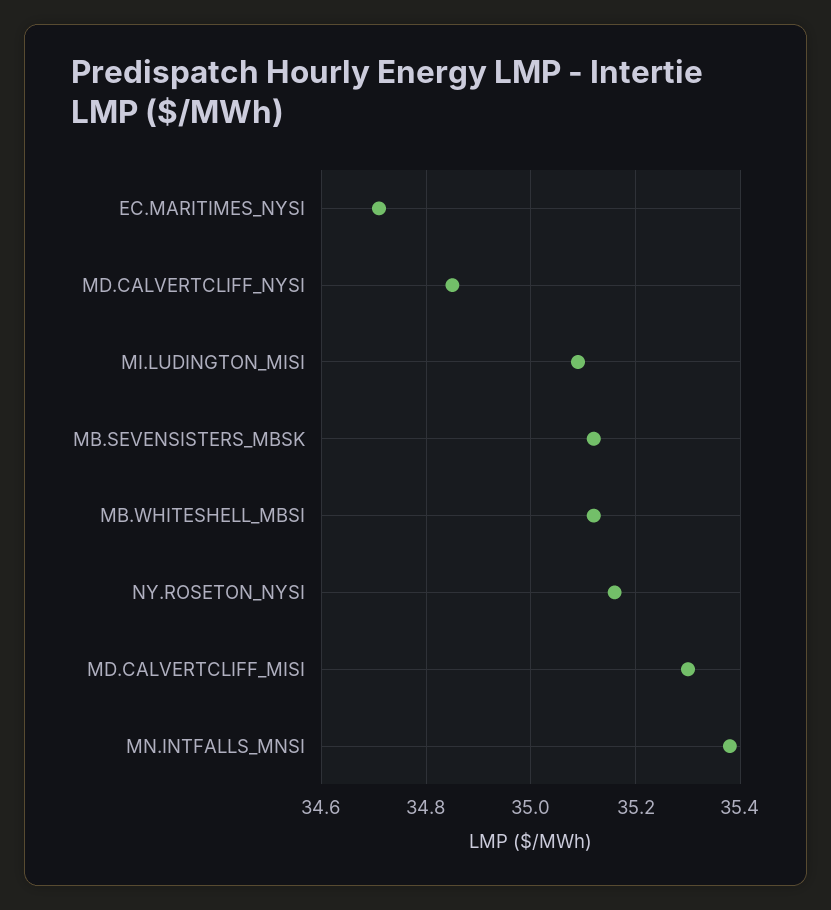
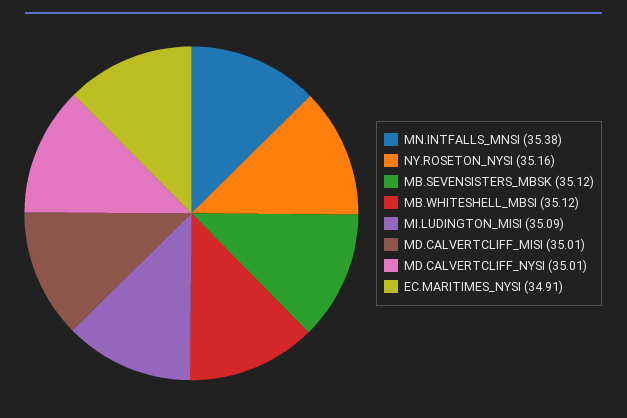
EC.MARITIMES_NYSI: 34.7 -> 34.91
MD.CALVERTCLIFF_NYSI: 34.85 -> 35.01
MD.CALVERTCLIFF_MISI: 35.3 -> 35.01

